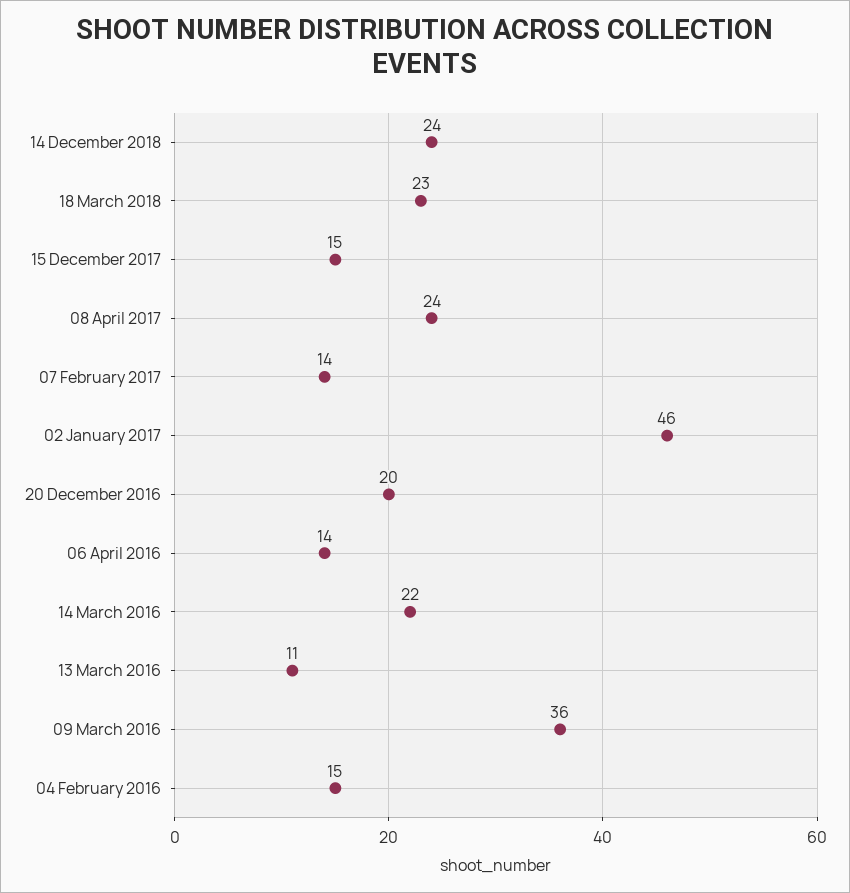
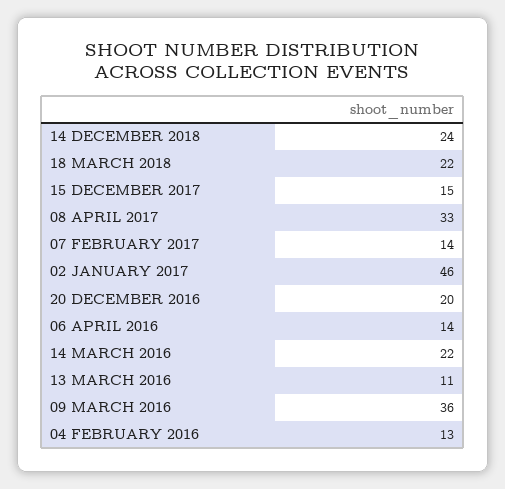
18 March 2018: 23 -> 22
08 April 2017: 24 -> 33
04 February 2016: 15 -> 13

